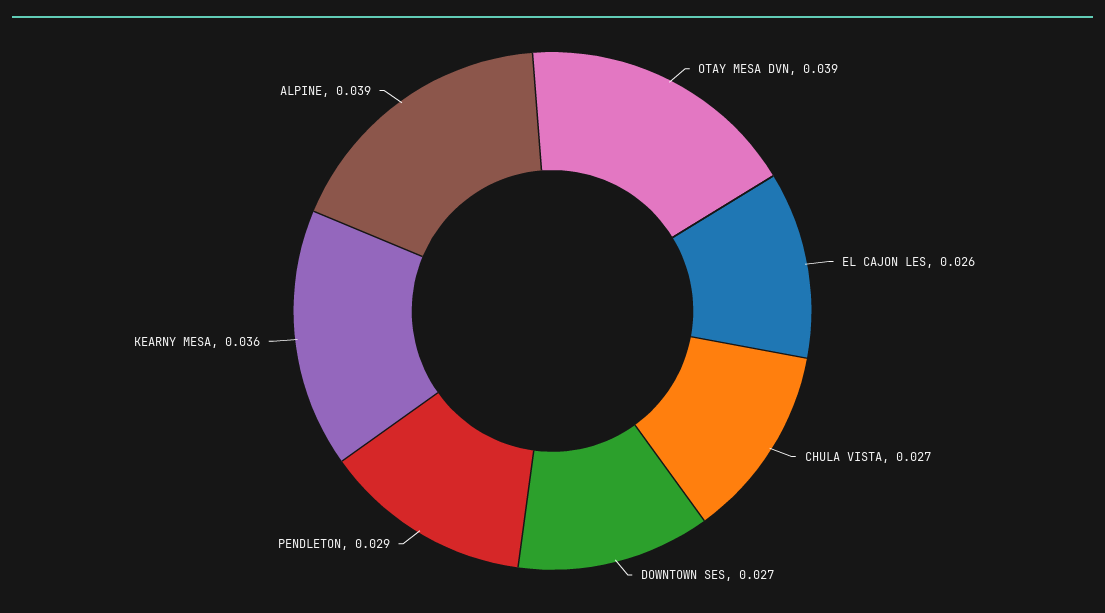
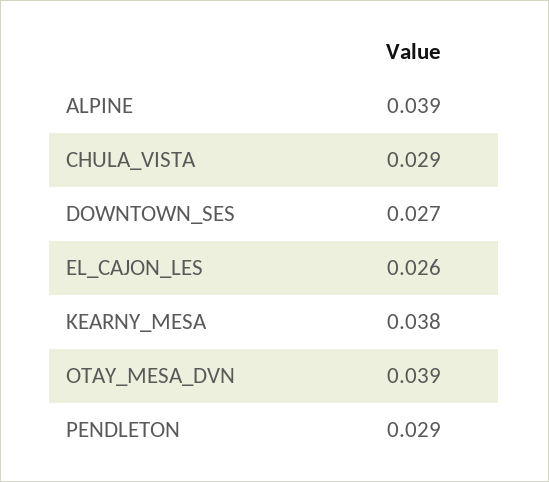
CHULA VISTA: 0.027 -> 0.029
KEARNY MESA: 0.036 -> 0.038

